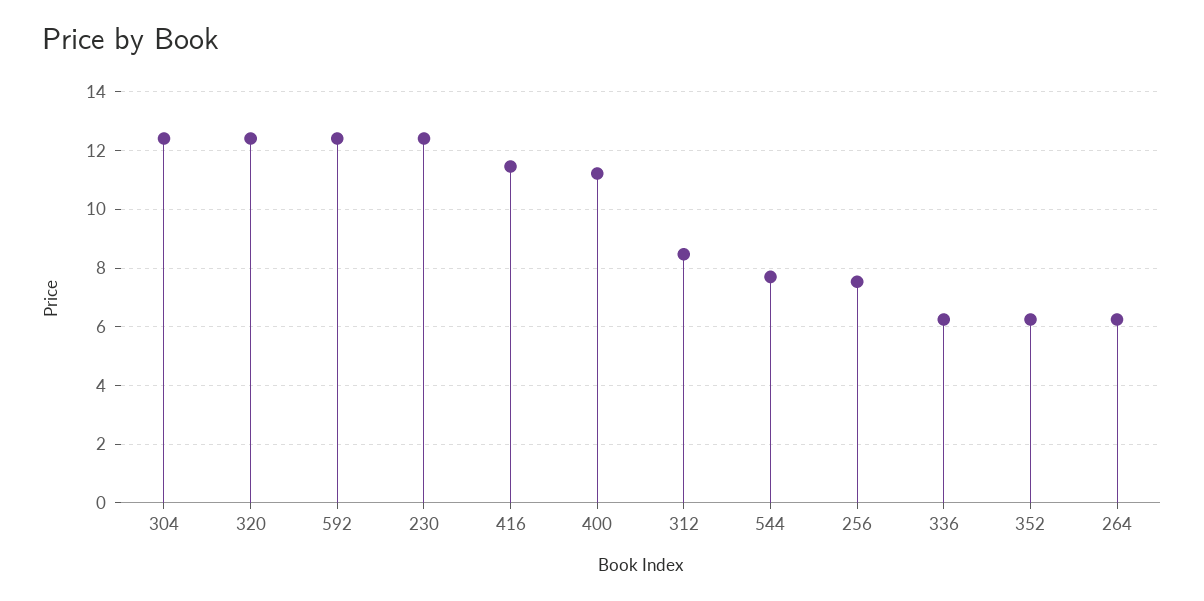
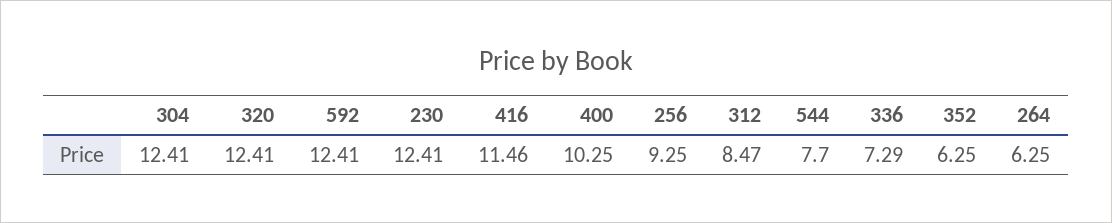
400: 11.25 -> 10.25
256: 7.5 -> 9.25
336: 6.25 -> 7.29

